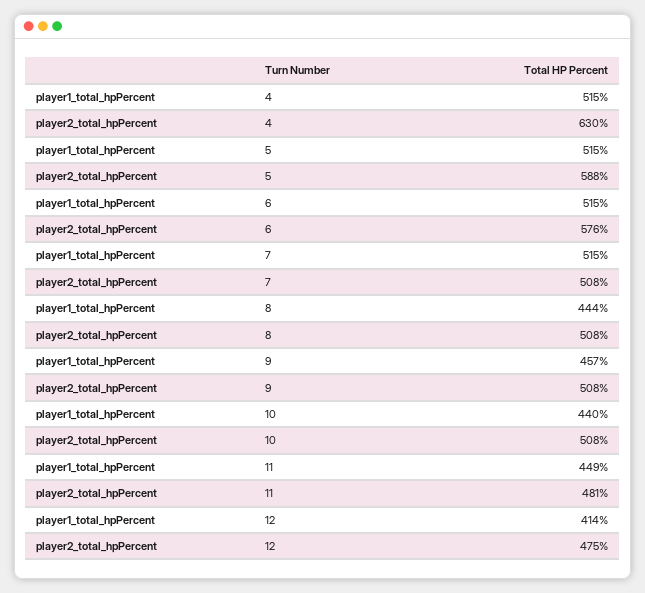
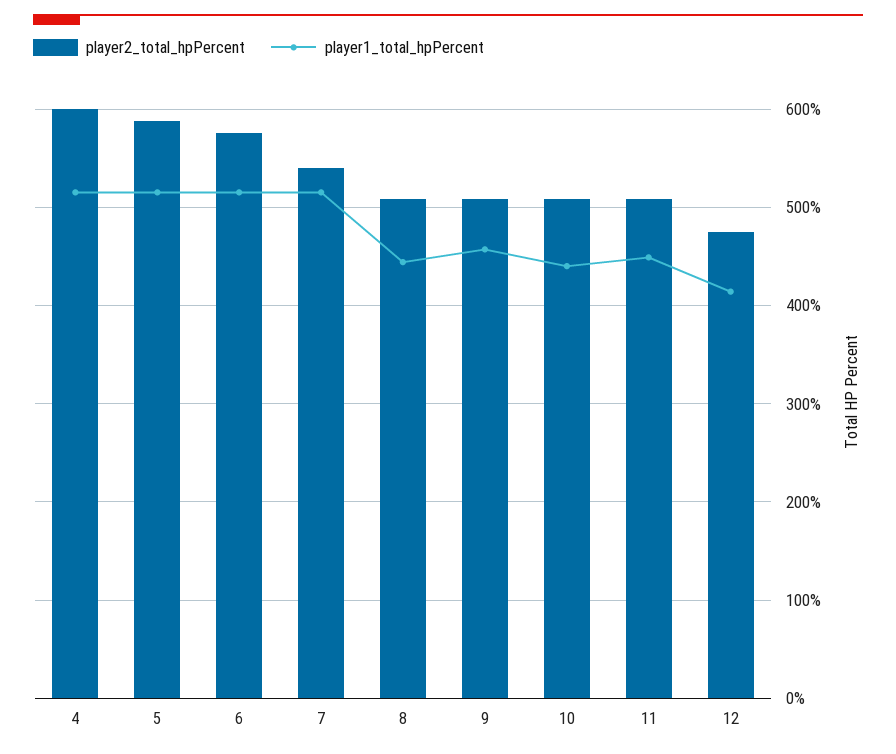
player2_total_hpPercent, 4: 630 -> 600
player2_total_hpPercent, 7: 508 -> 540
player2_total_hpPercent, 11: 481 -> 510

